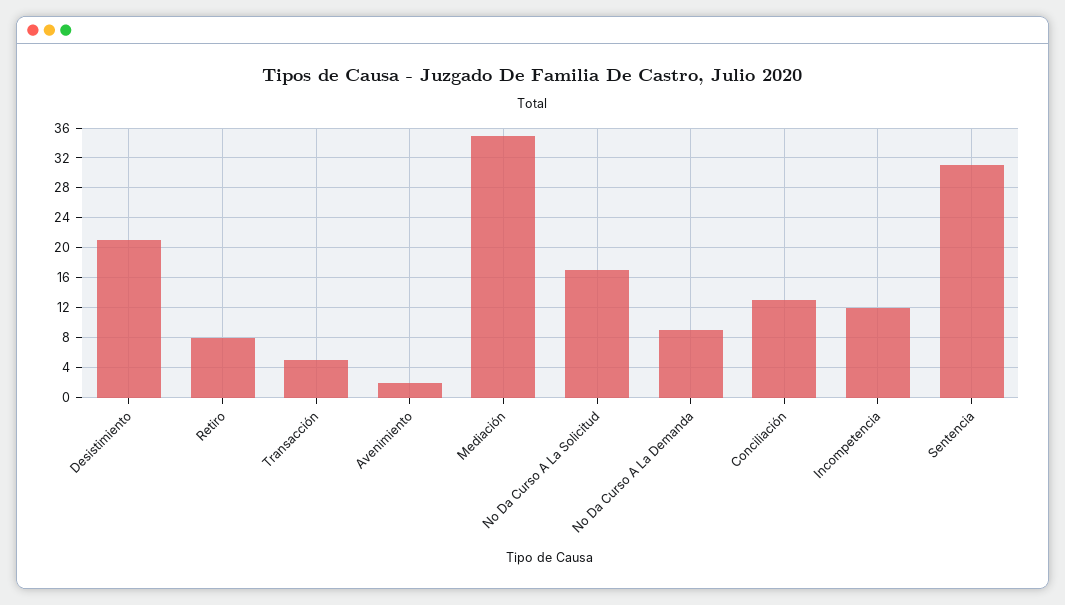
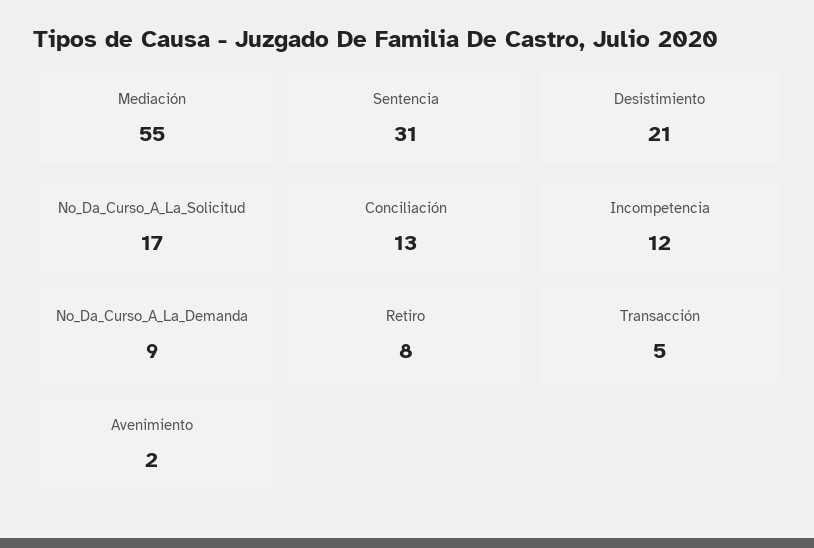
Mediación: 35 -> 55

